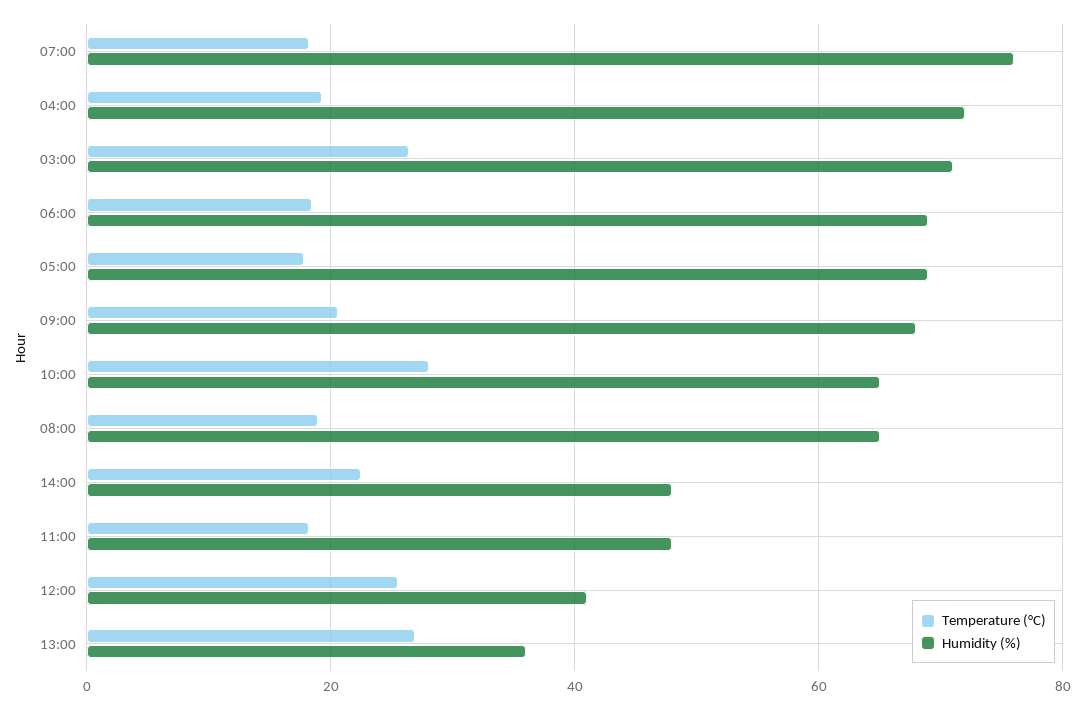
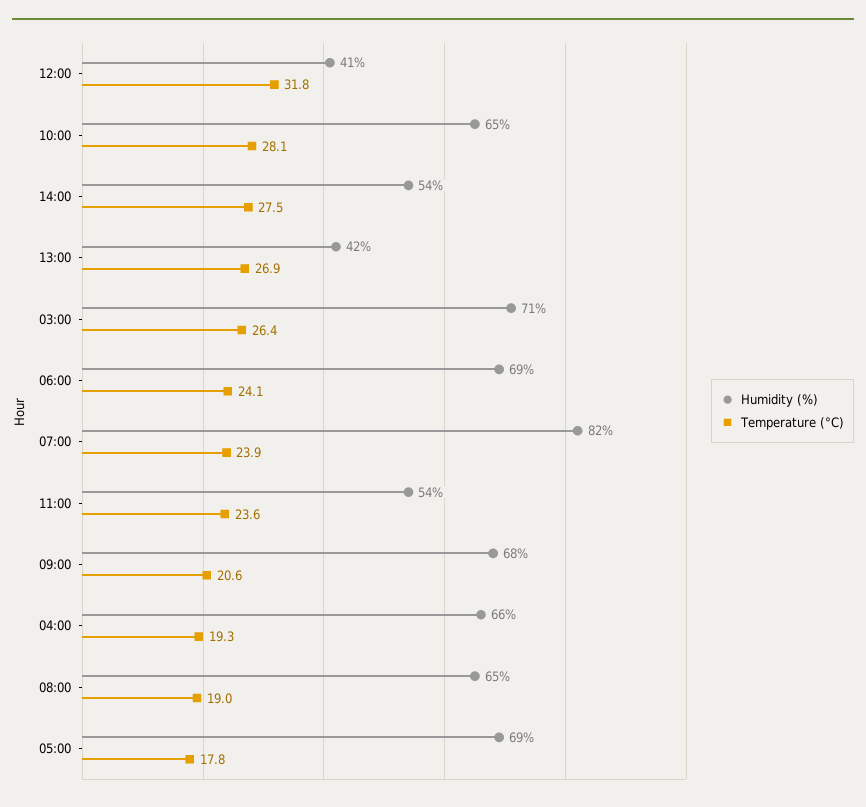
Temperature (°C), 07:00: 18 -> 23.9
Humidity (%), 07:00: 76 -> 82
Humidity (%), 04:00: 72 -> 66
Temperature (°C), 06:00: 18 -> 24.1
Temperature (°C), 14:00: 22 -> 27.5
Humidity (%), 14:00: 48 -> 54
Temperature (°C), 11:00: 18 -> 23.6
Humidity (%), 11:00: 48 -> 54
Temperature (°C), 12:00: 26 -> 31.8
Humidity (%), 13:00: 36 -> 42

